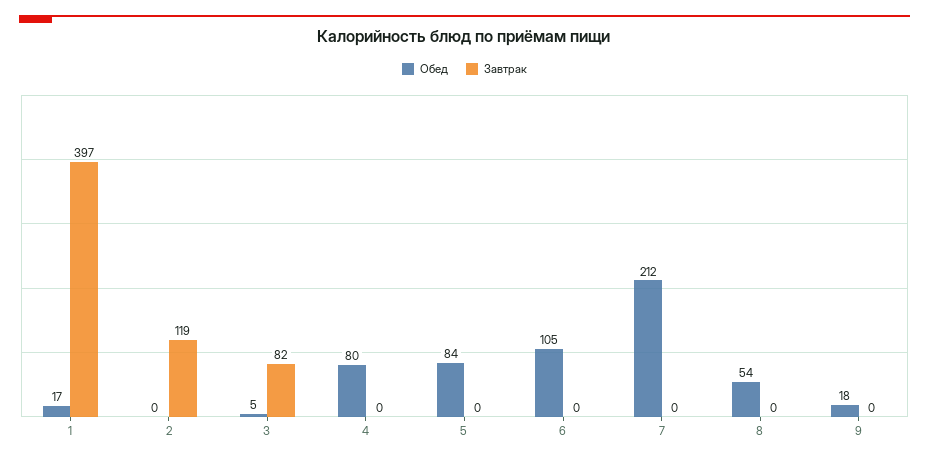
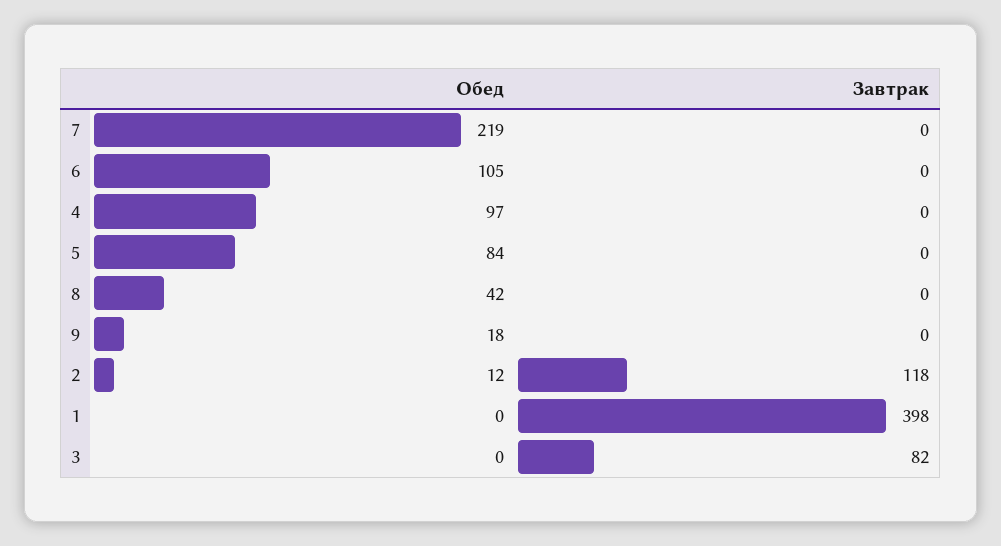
Обед, 1: 17 -> 0
Завтрак, 1: 397 -> 398
Обед, 2: 0 -> 12
Завтрак, 2: 119 -> 118
Обед, 3: 5 -> 0
Обед, 4: 80 -> 97
Обед, 7: 212 -> 219
Обед, 8: 54 -> 42

